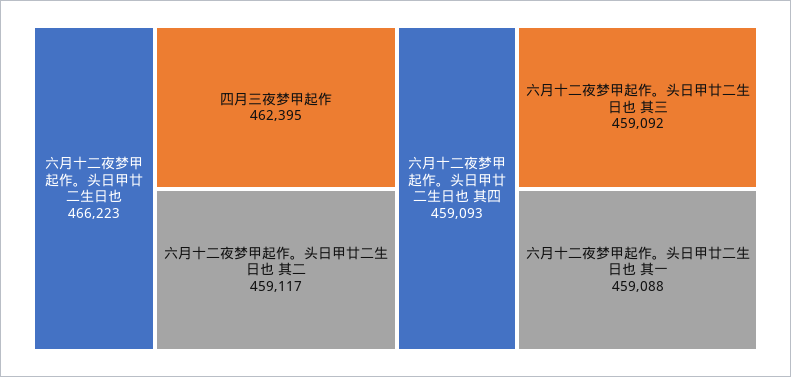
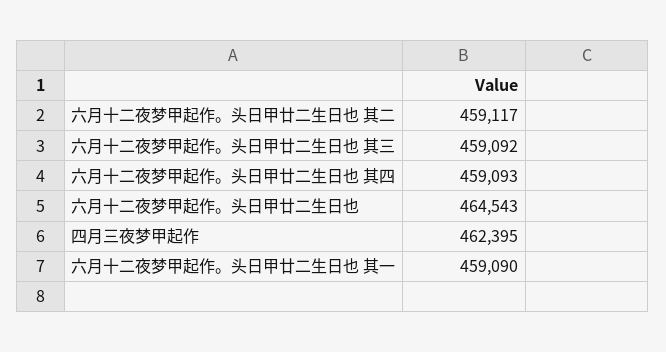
六月十二夜梦甲起作。头日甲廿二生日也: 466223 -> 464543
六月十二夜梦甲起作。头日甲廿二生日也 其一: 459088 -> 459090

